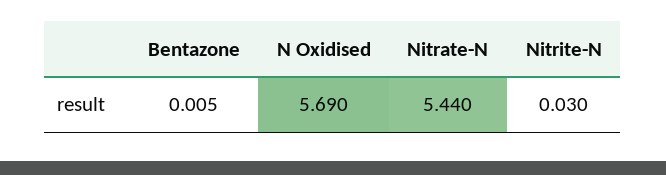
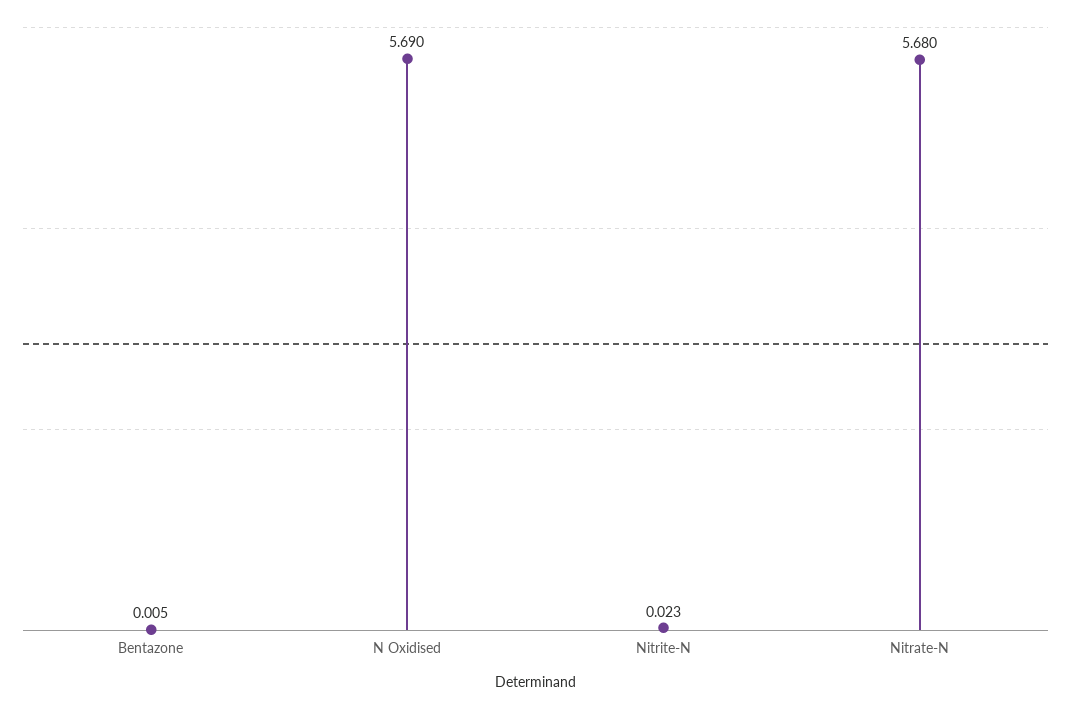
Nitrate-N: 5.44 -> 5.68
Nitrite-N: 0.03 -> 0.023

